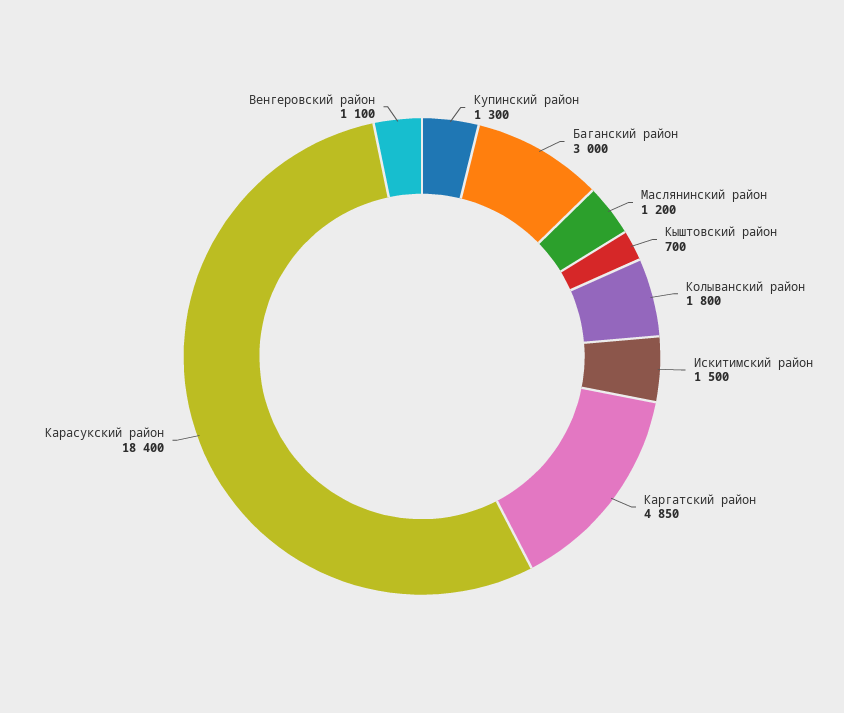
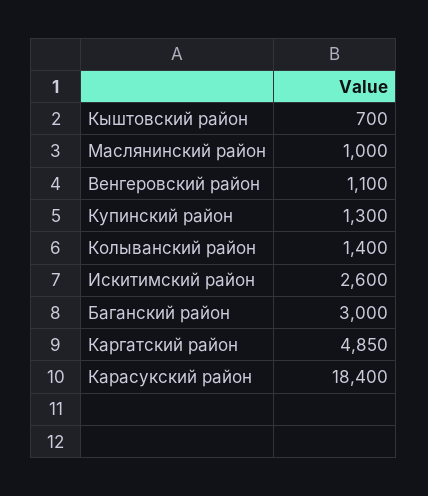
Маслянинский район: 1200 -> 1000
Колыванский район: 1800 -> 1400
Искитимский район: 1500 -> 2600

